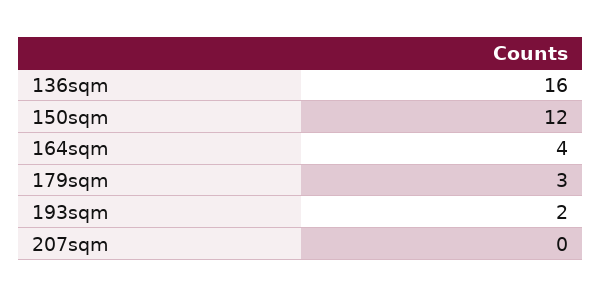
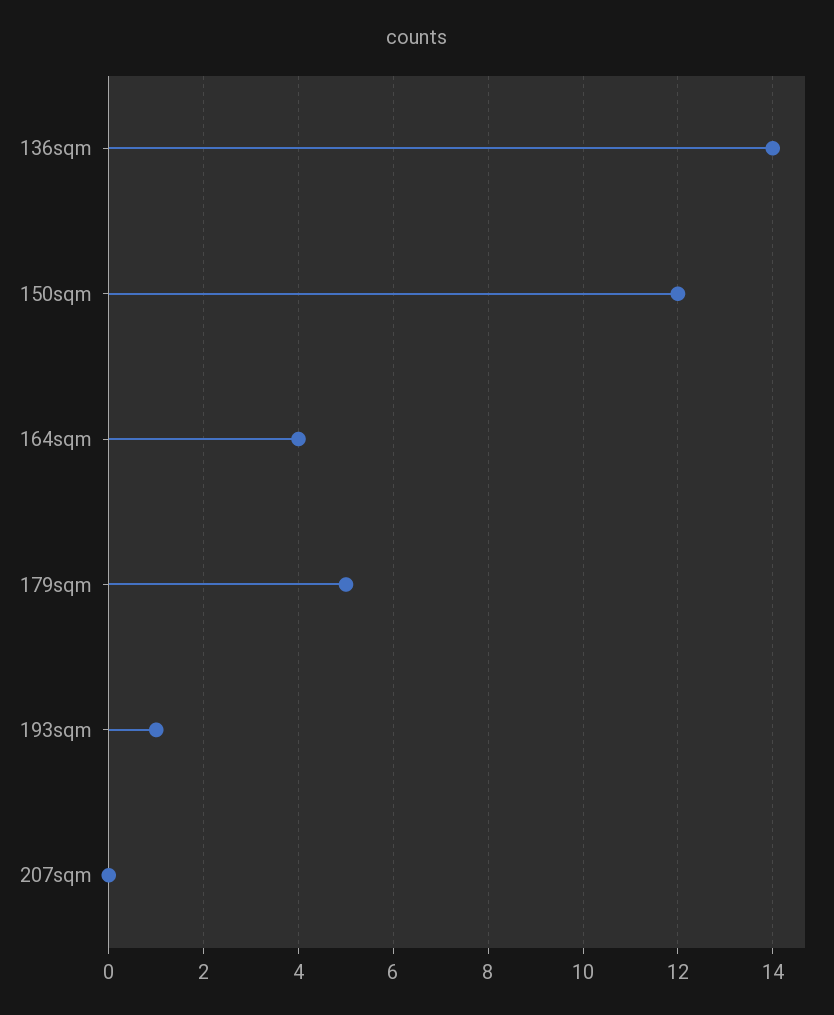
136sqm: 16 -> 14
179sqm: 3 -> 5
193sqm: 2 -> 1

